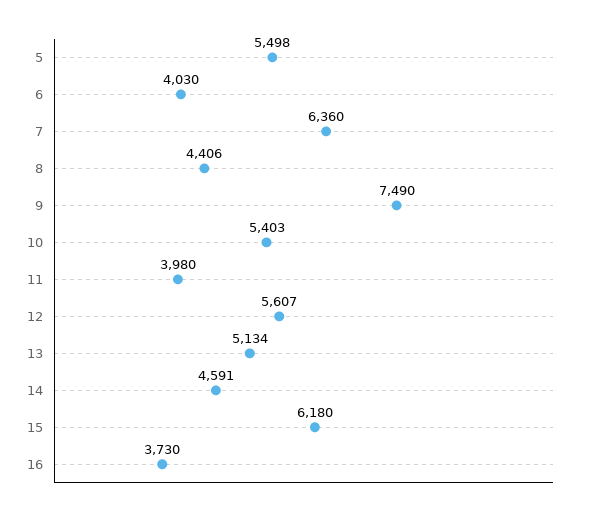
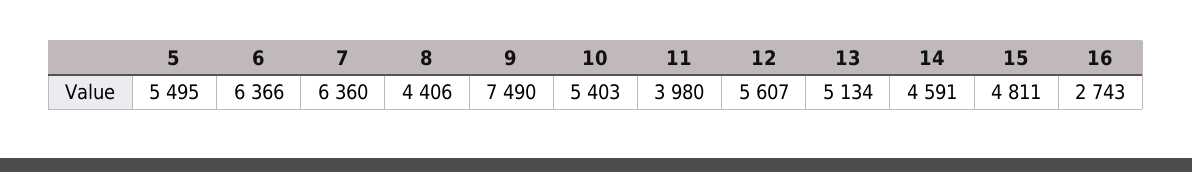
5: 5498 -> 5495
6: 4030 -> 6366
15: 6180 -> 4811
16: 3730 -> 2743

